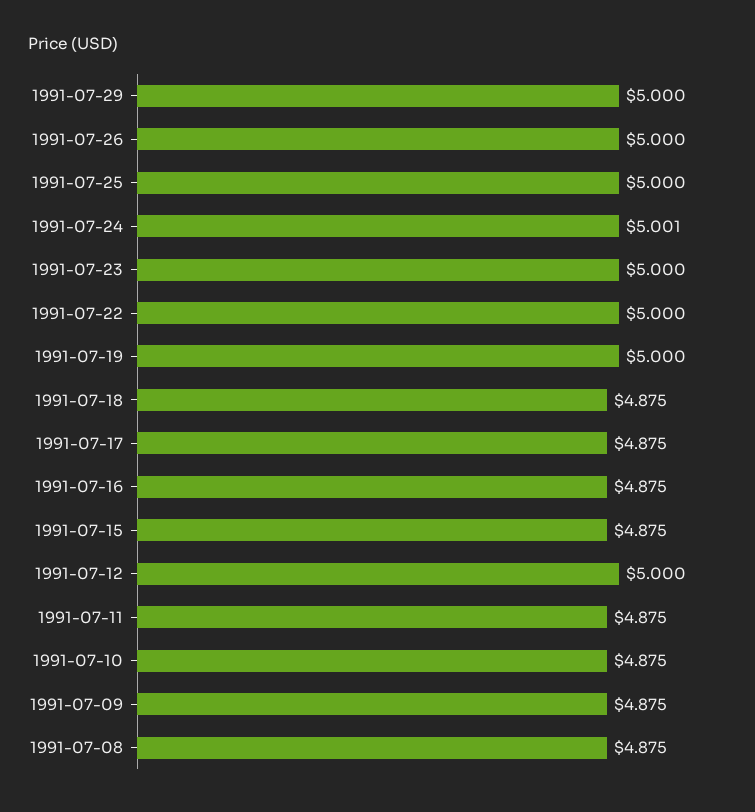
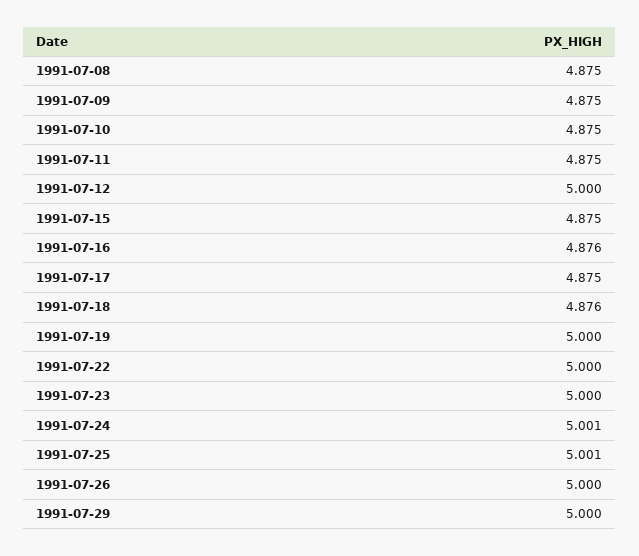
1991-07-25: 5 -> 5.001
1991-07-18: 4.875 -> 4.876
1991-07-16: 4.875 -> 4.876

